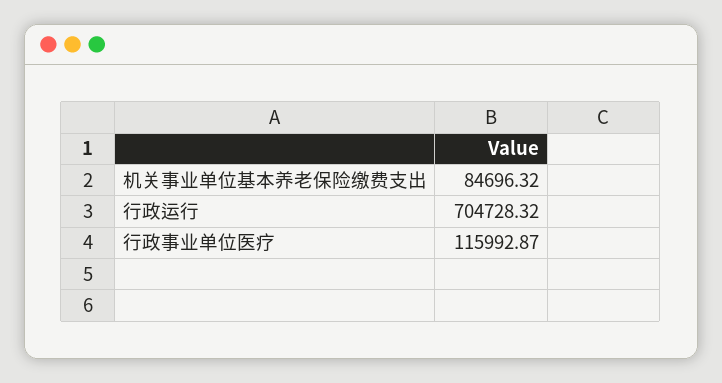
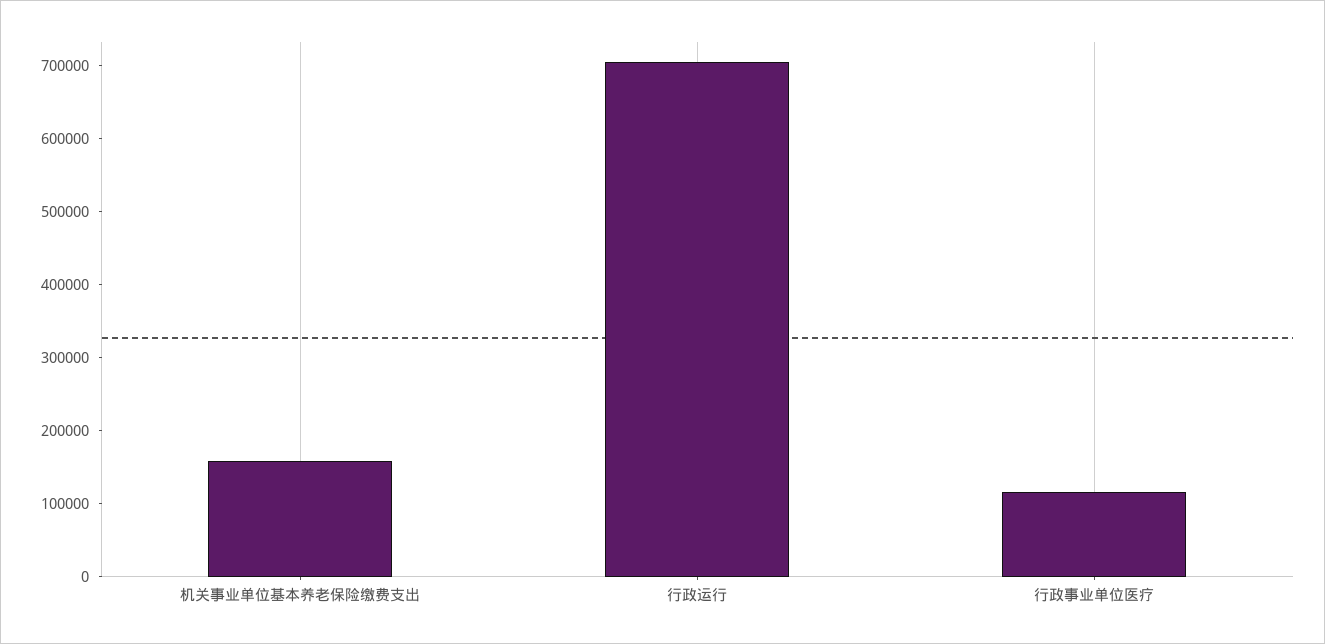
机关事业单位基本养老保险缴费支出: 84696.32 -> 160000

